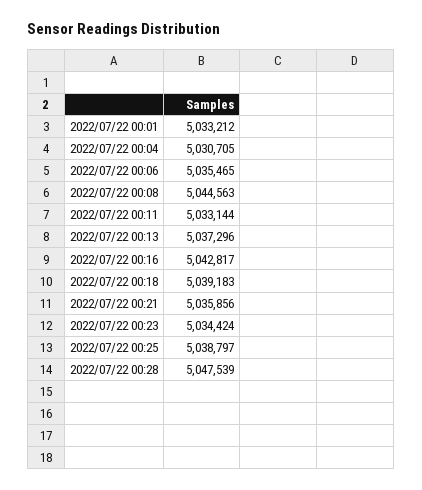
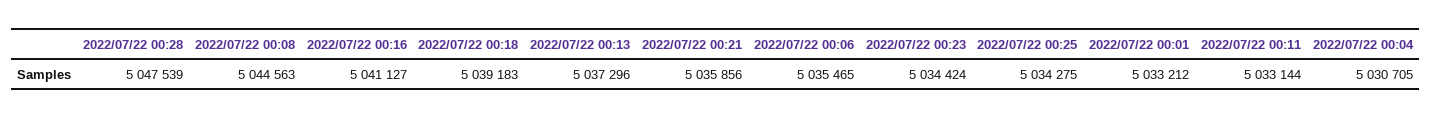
2022/07/22 00:16: 5042817 -> 5041127
2022/07/22 00:25: 5038797 -> 5034275

